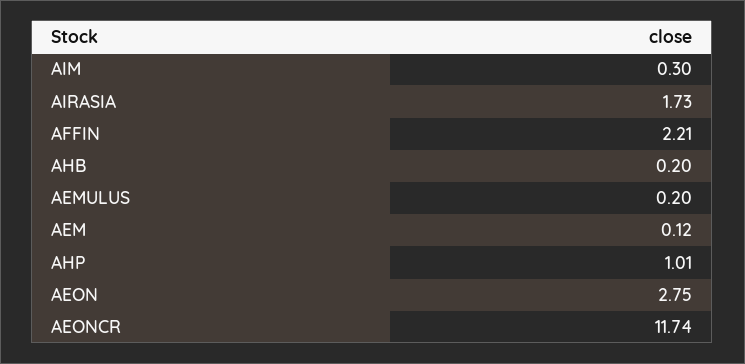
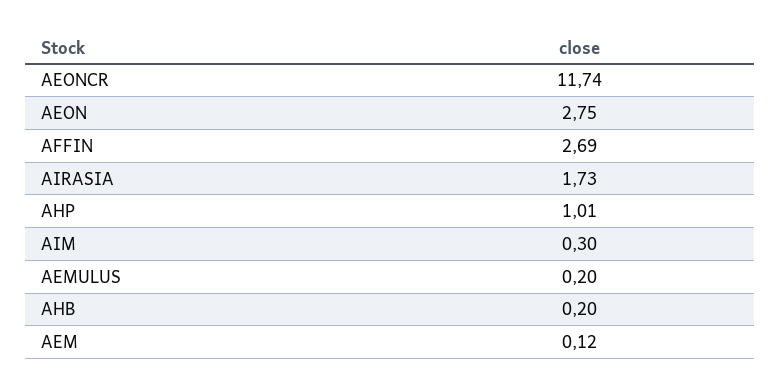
AFFIN: 2.21 -> 2.69

